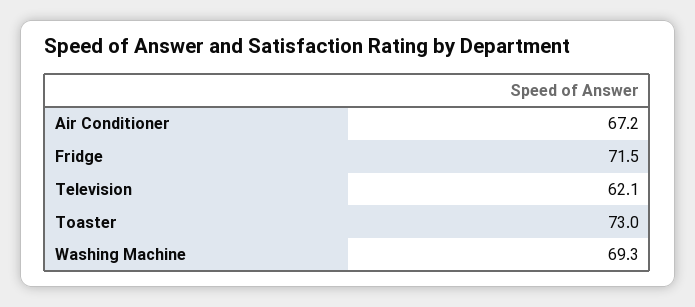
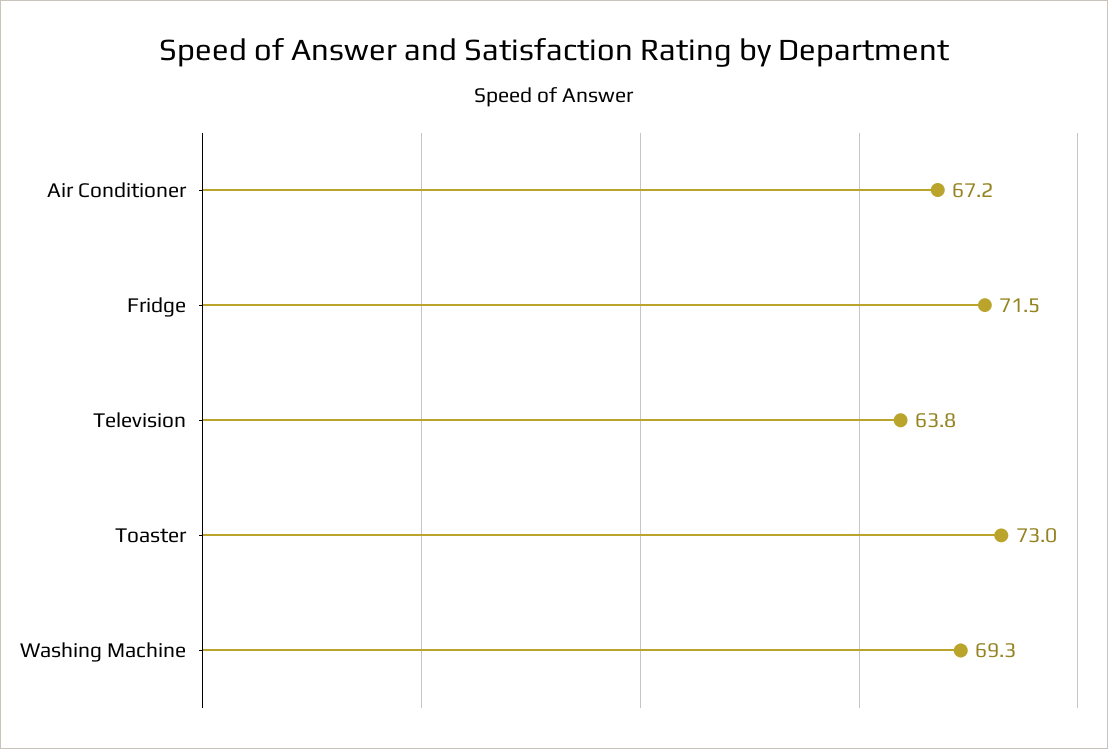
Television: 62.1 -> 63.8

